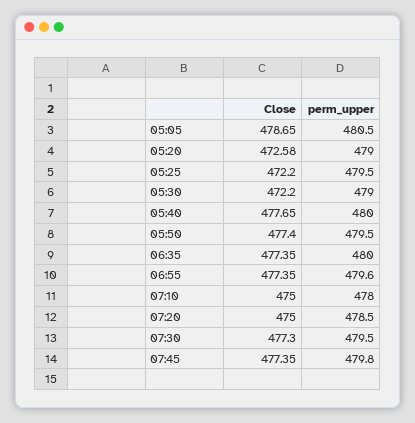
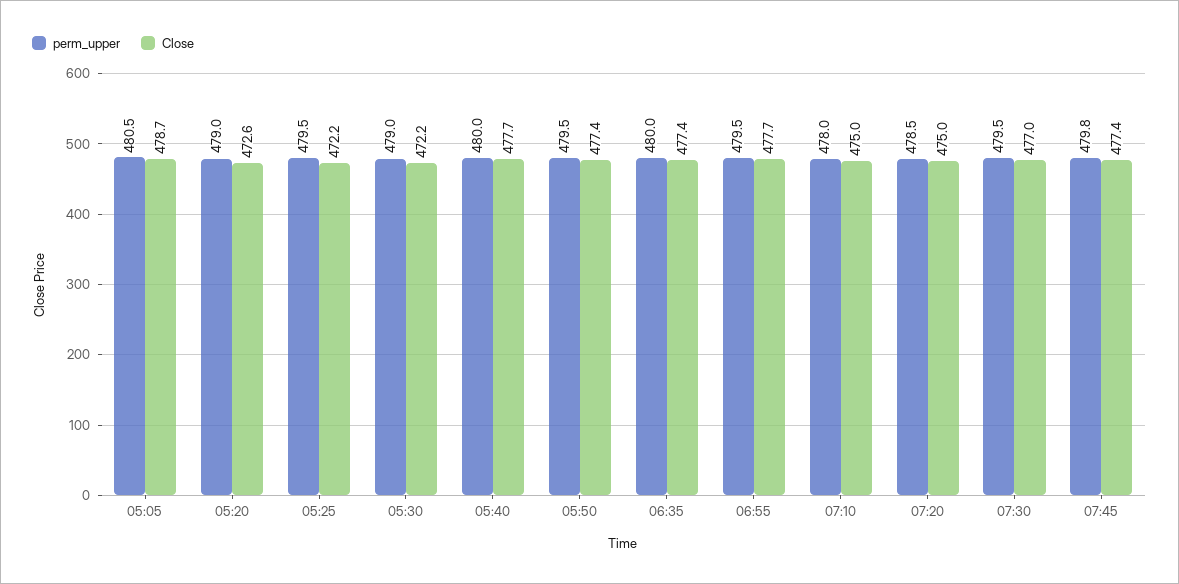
Close, 06:55: 477.35 -> 477.7
perm_upper, 06:55: 479.6 -> 479.5
Close, 07:30: 477.3 -> 477

